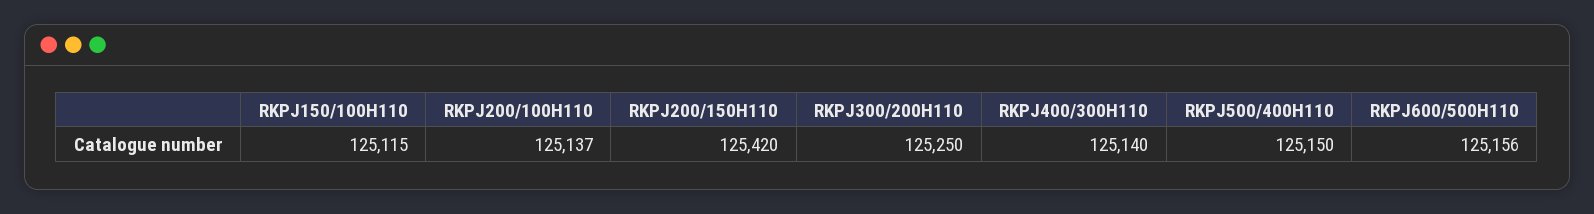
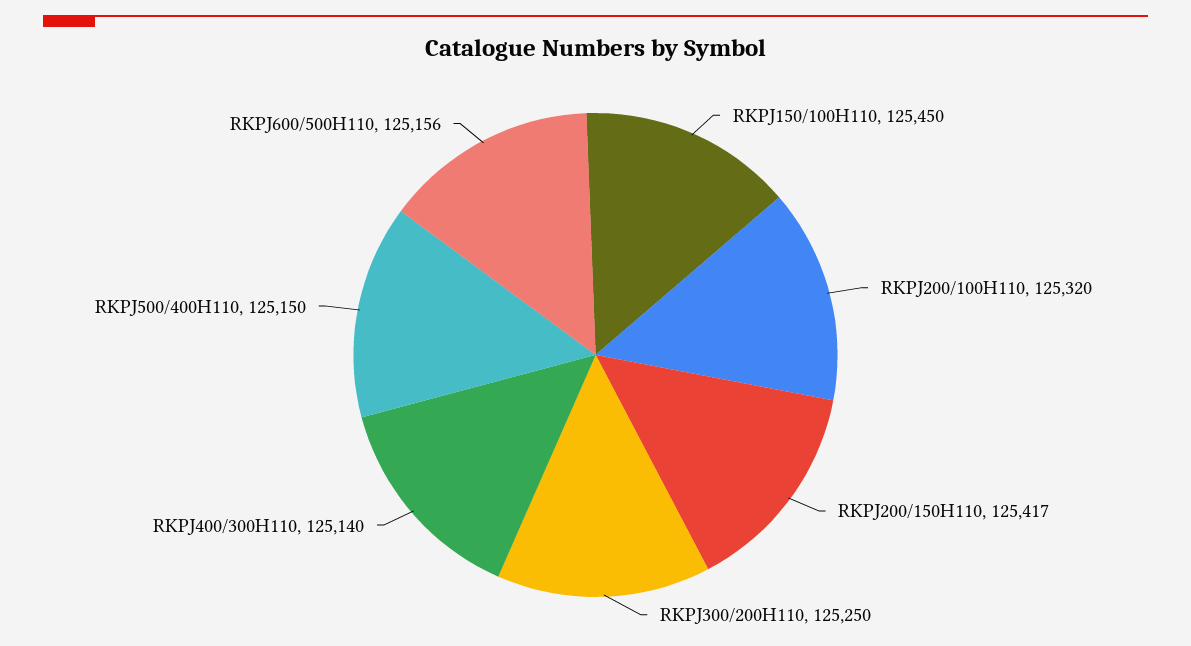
RKPJ150/100H110: 125115 -> 125450
RKPJ200/100H110: 125137 -> 125320
RKPJ200/150H110: 125420 -> 125417

